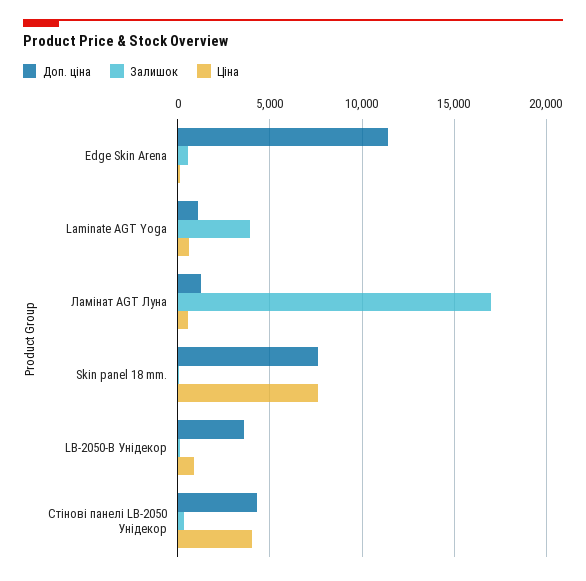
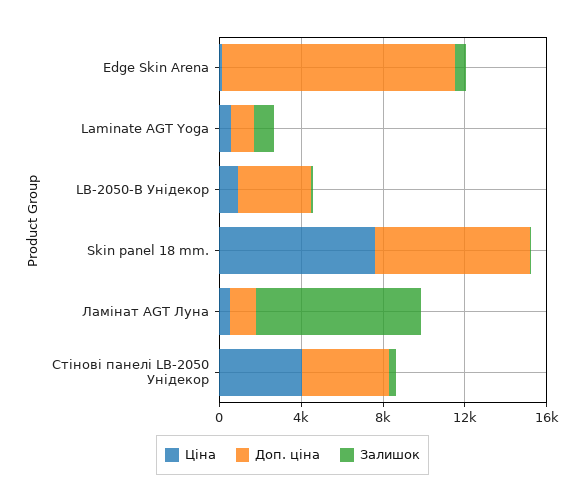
Залишок, Laminate AGT Yoga: 4000 -> 1000
Залишок, Ламінат AGT Луна: 17000 -> 8000

